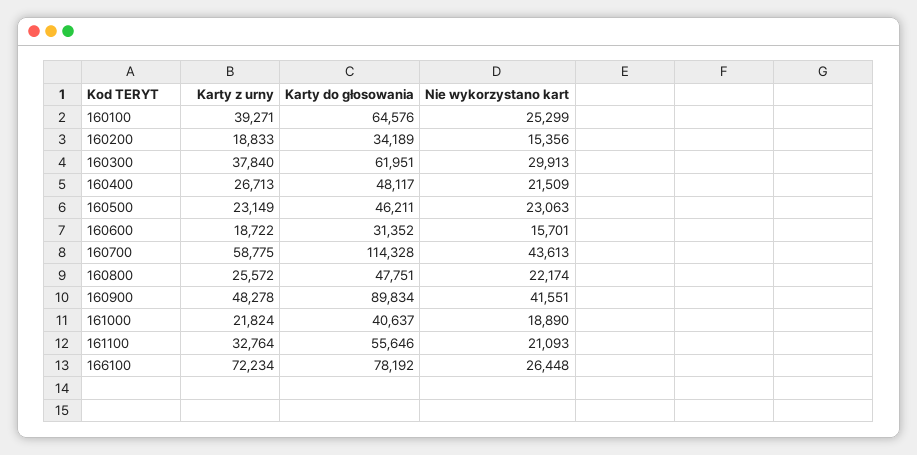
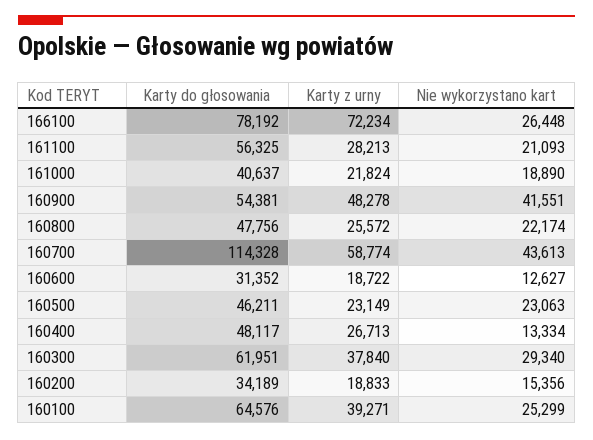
Nie wykorzystano kart, 160300: 29913 -> 29340
Nie wykorzystano kart, 160400: 21509 -> 13334
Nie wykorzystano kart, 160600: 15701 -> 12627
Karty z urny, 160700: 58775 -> 58774
Karty do głosowania, 160800: 47751 -> 47756
Karty do głosowania, 160900: 89834 -> 54381
Karty z urny, 161100: 32764 -> 28213
Karty do głosowania, 161100: 55646 -> 56325

